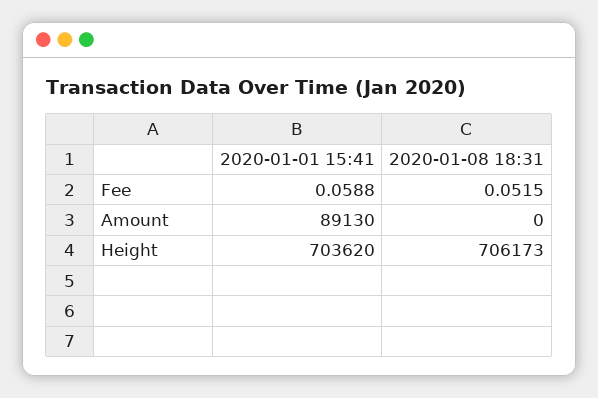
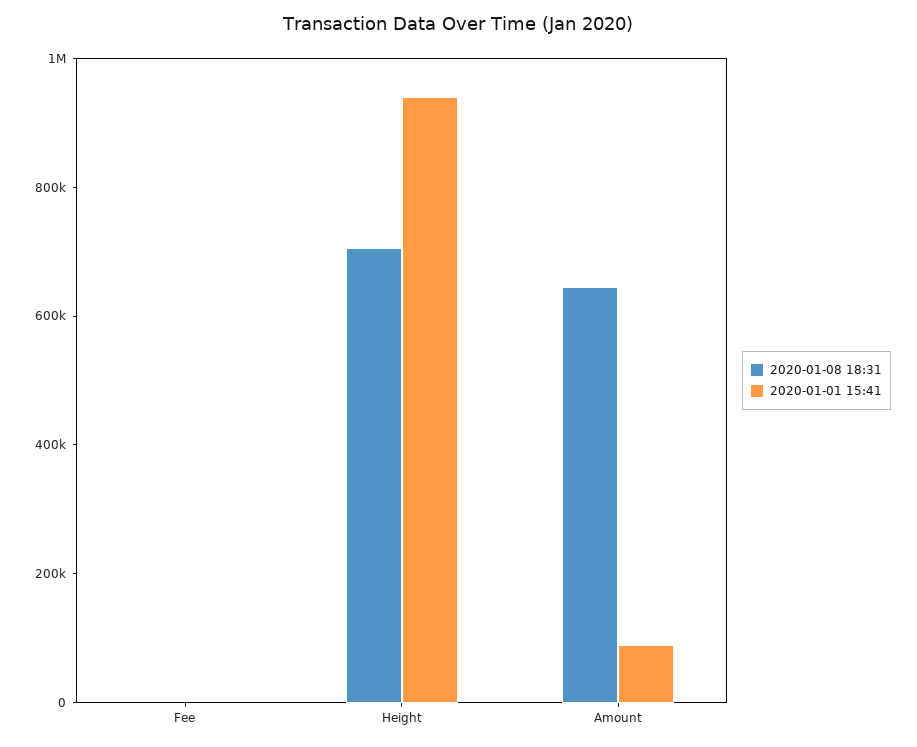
2020-01-08 18:31, Amount: 0 -> 650000
2020-01-01 15:41, Height: 703620 -> 950000

